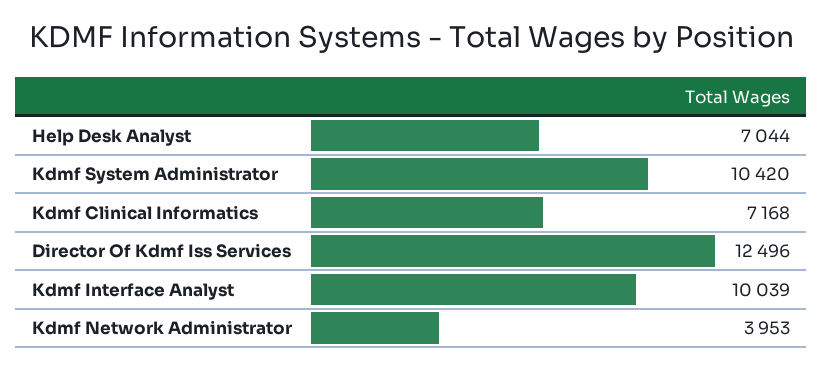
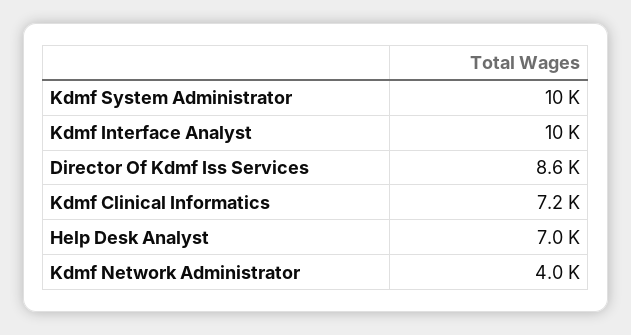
Director Of Kdmf Iss Services: 12496 -> 8600

